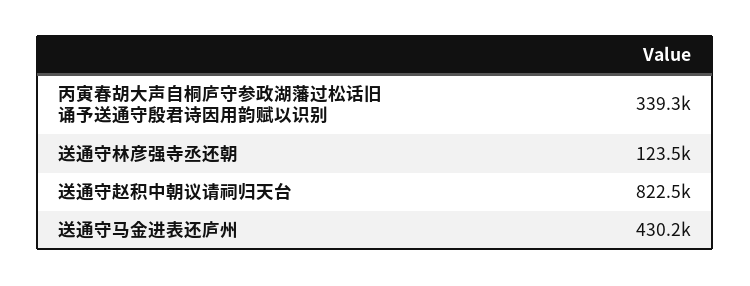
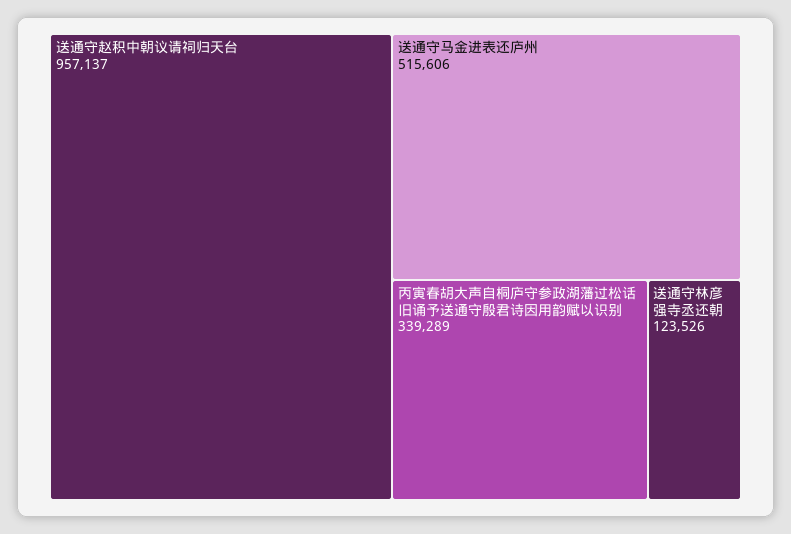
送通守赵积中朝议请祠归天台: 822500 -> 957137
送通守马金进表还庐州: 430200 -> 515606

